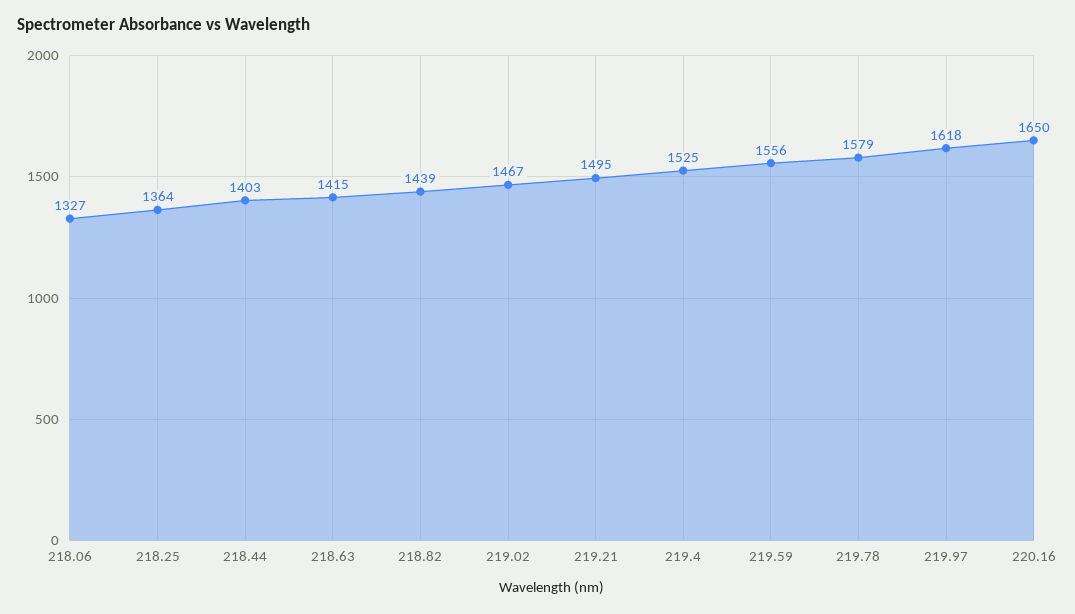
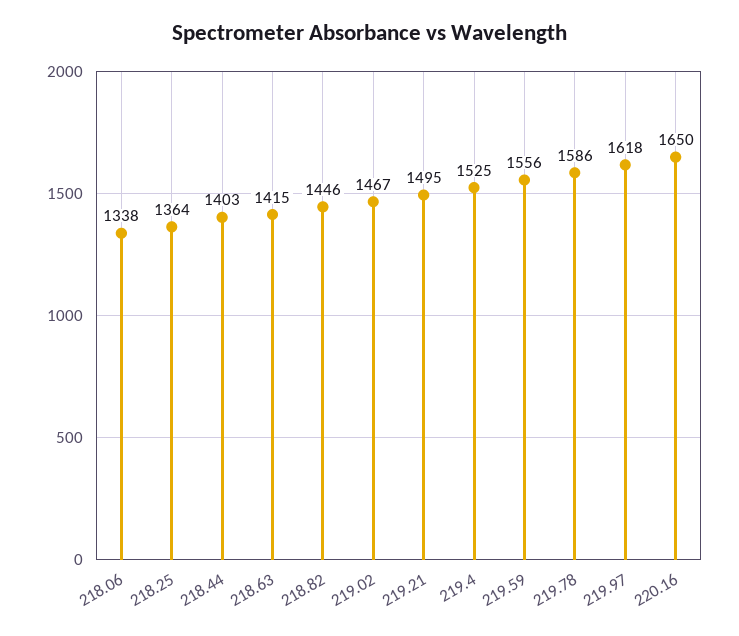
218.06: 1327 -> 1338
218.82: 1439 -> 1446
219.78: 1579 -> 1586

